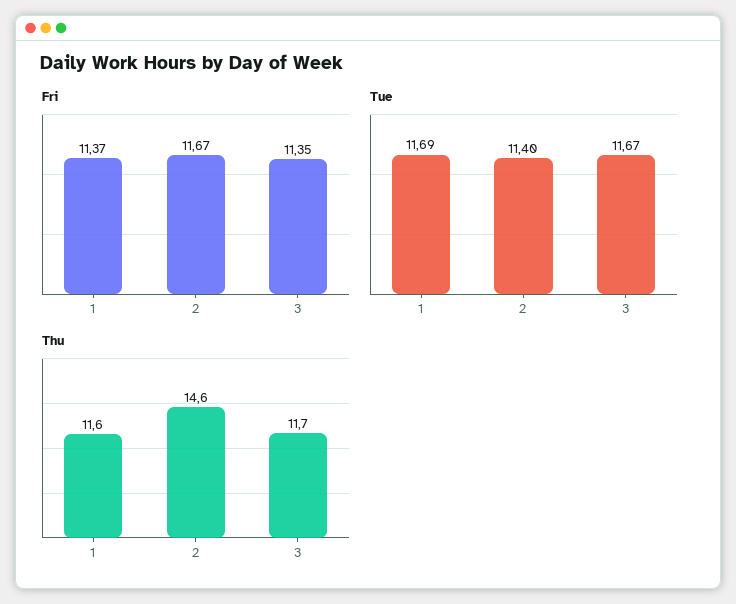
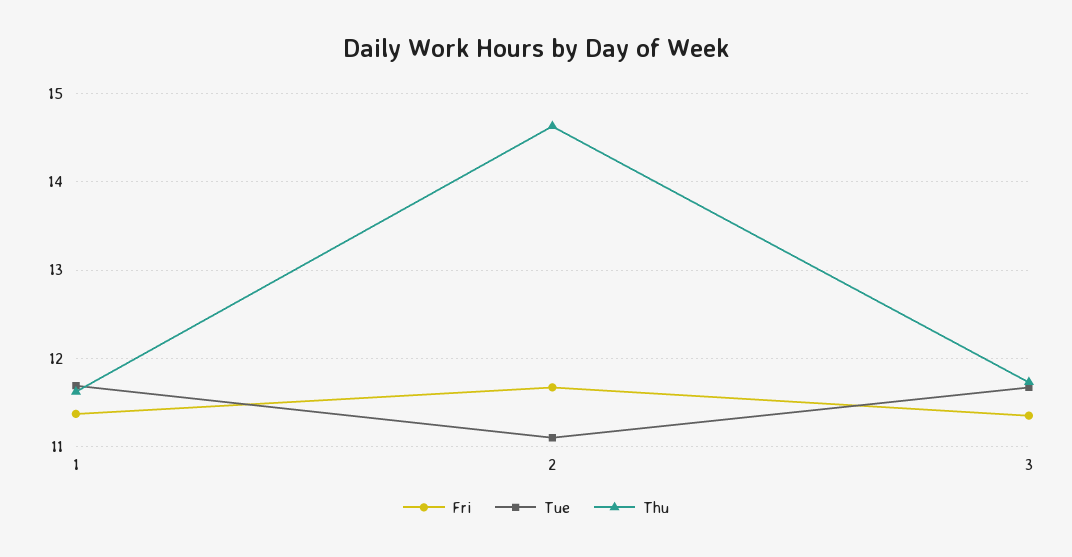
Tue, 2: 11.4 -> 11.1

